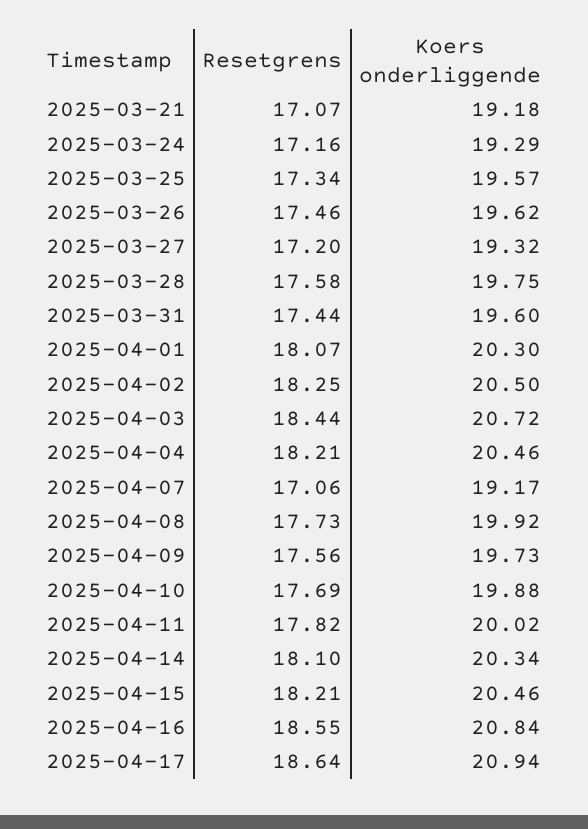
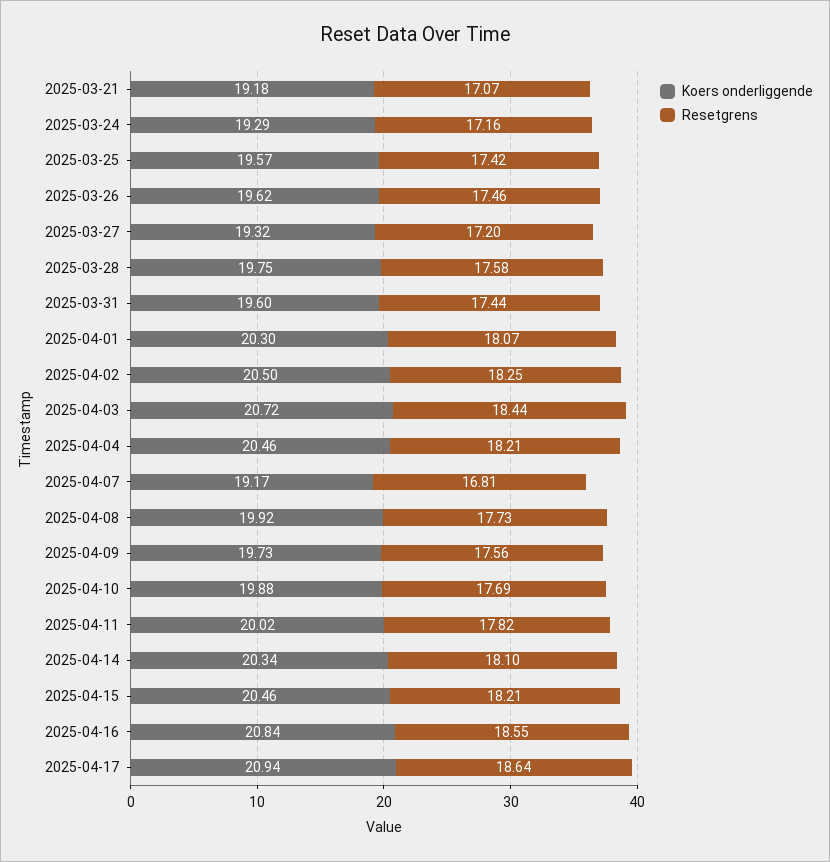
Resetgrens, 2025-03-25: 17.34 -> 17.42
Resetgrens, 2025-04-07: 17.06 -> 16.81

